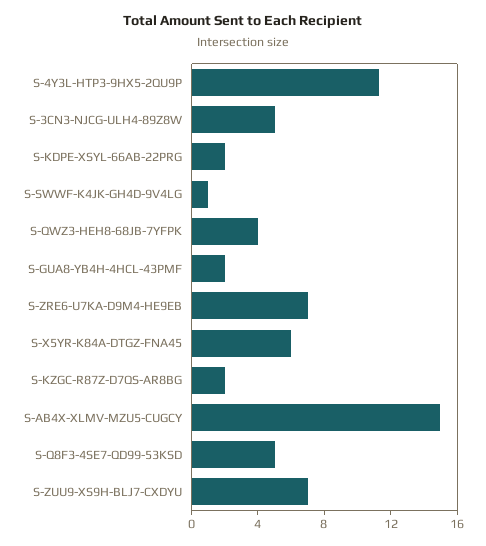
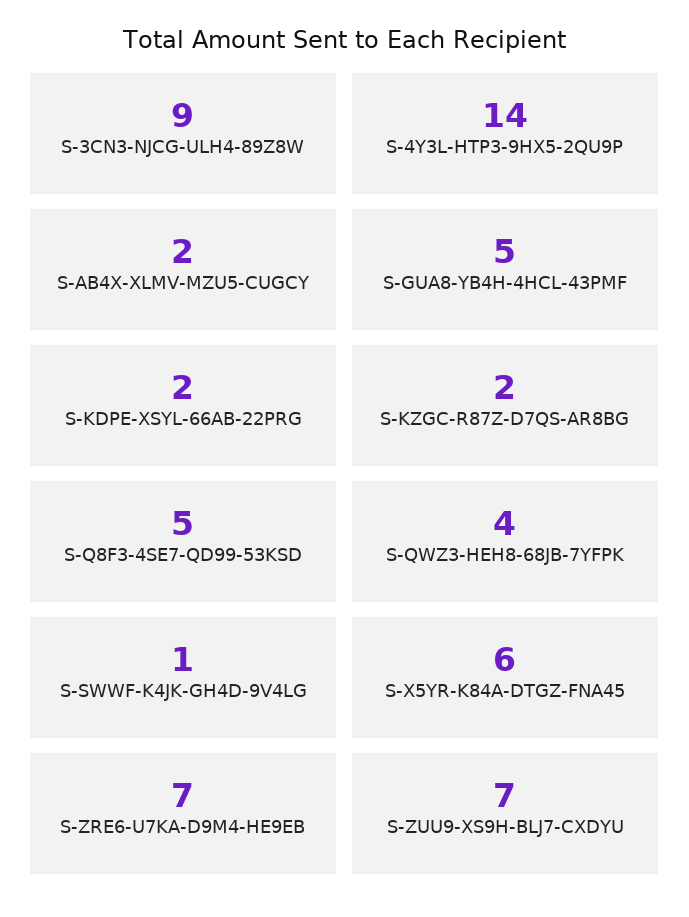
S-4Y3L-HTP3-9HX5-2QU9P: 11 -> 14
S-3CN3-NJCG-ULH4-89Z8W: 5 -> 9
S-GUA8-YB4H-4HCL-43PMF: 2 -> 5
S-AB4X-XLMV-MZU5-CUGCY: 15 -> 2

